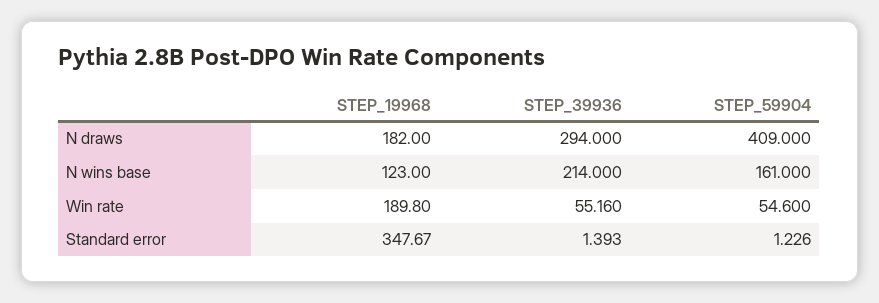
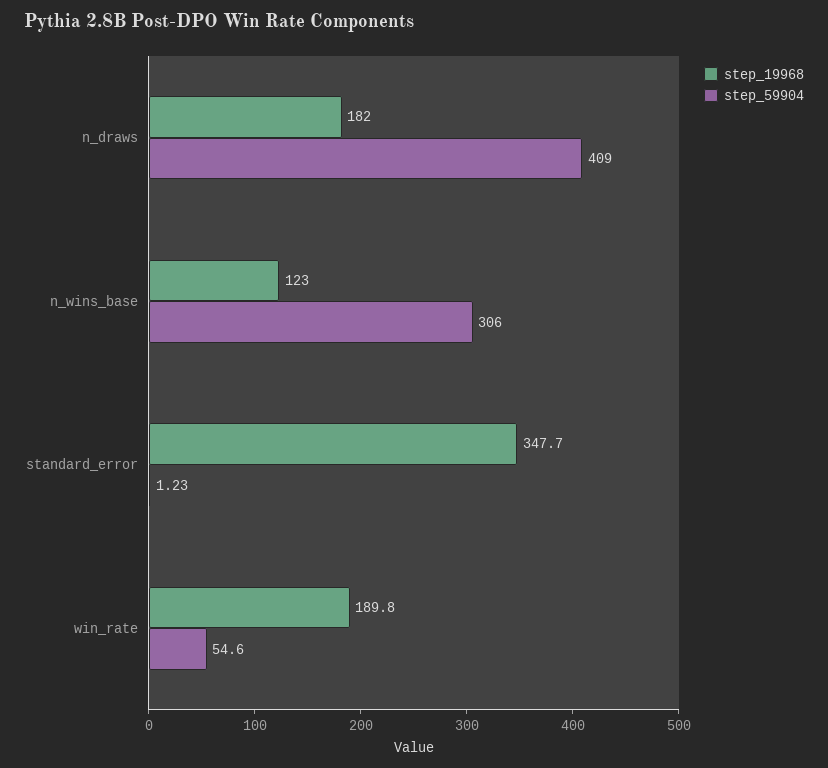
STEP_39936, N draws: 294 -> none
STEP_39936, N wins base: 214 -> none
STEP_59904, N wins base: 161 -> 306
STEP_39936, Win rate: 55.16 -> none
STEP_39936, Standard error: 1.393 -> none

